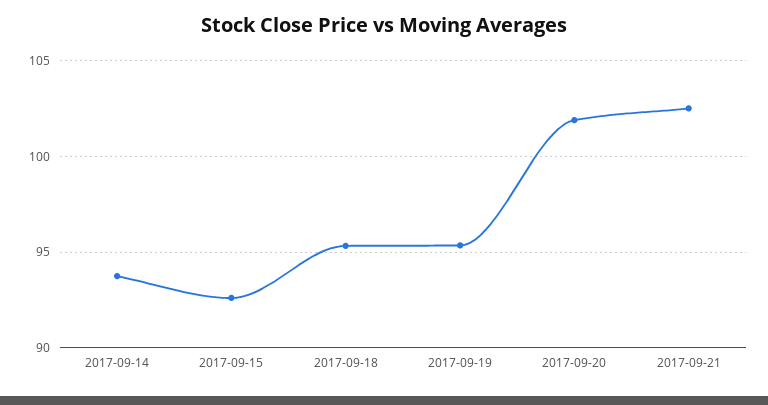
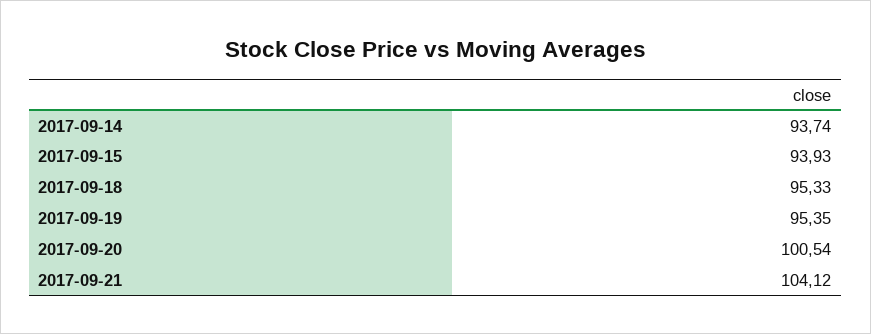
2017-09-15: 92.5 -> 93.93
2017-09-20: 102 -> 100.54
2017-09-21: 102.5 -> 104.12

